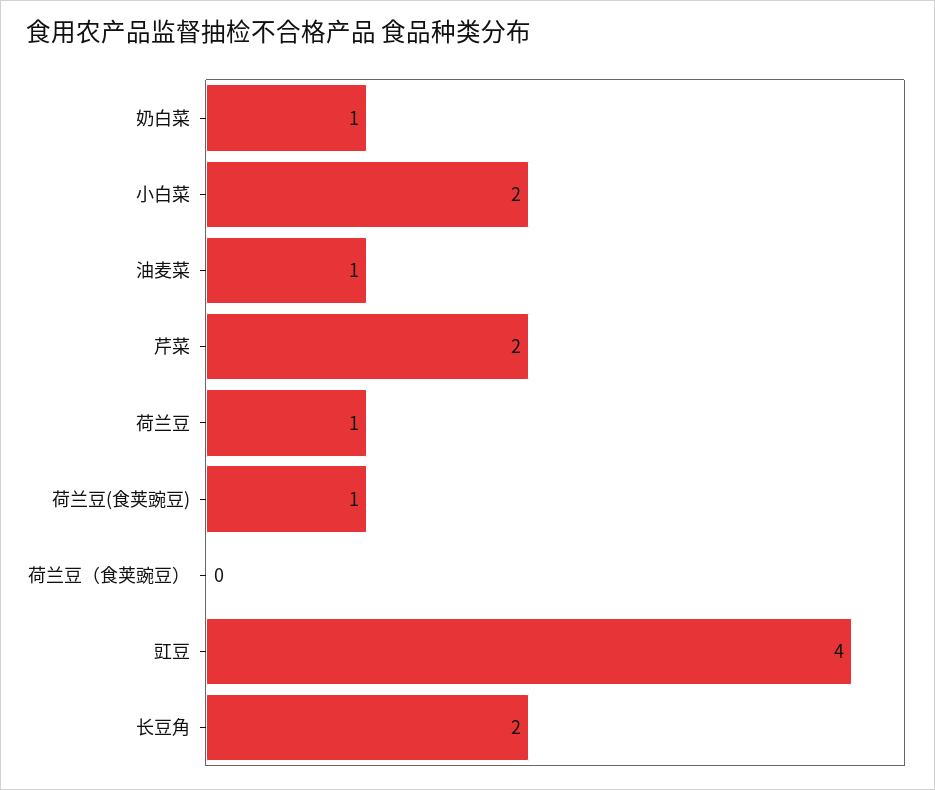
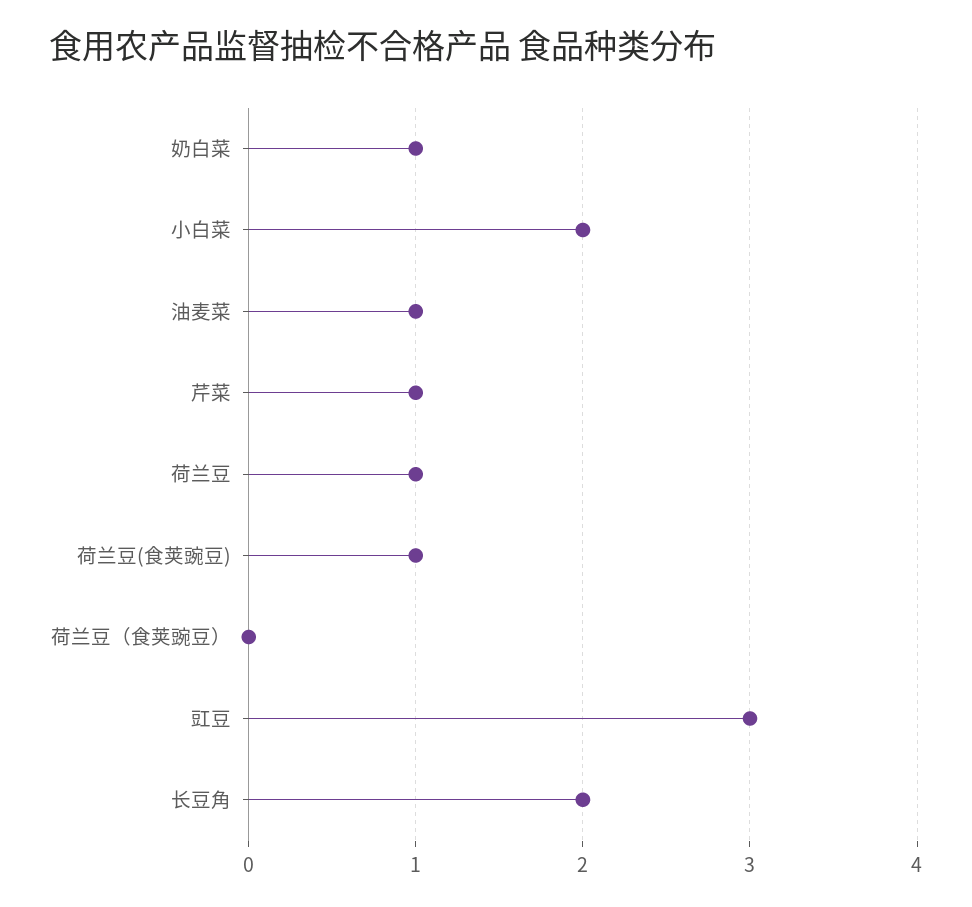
芹菜: 2 -> 1
豇豆: 4 -> 3

